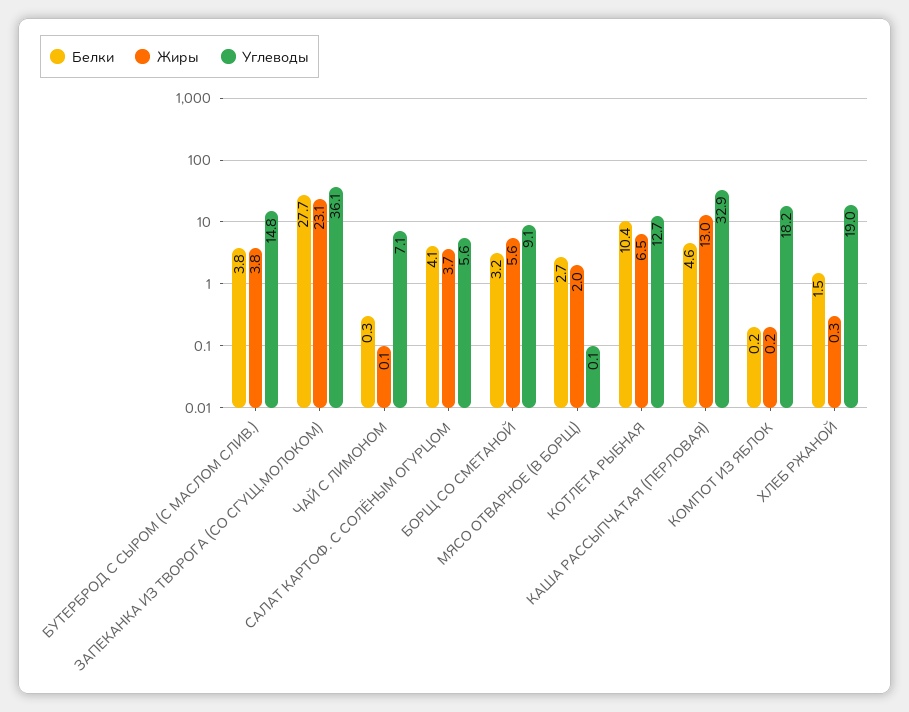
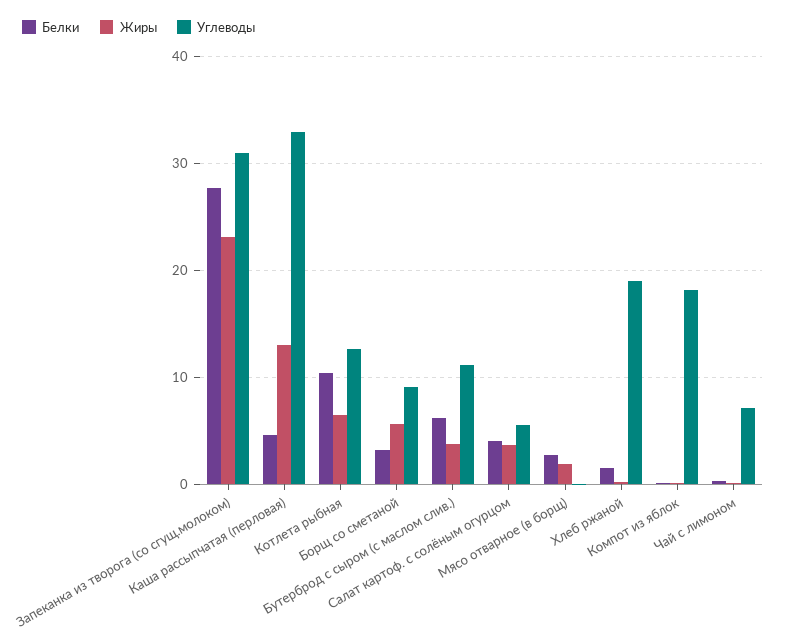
Белки, БУТЕРБРОД С СЫРОМ (С МАСЛОМ СЛИВ.): 3.8 -> 6
Углеводы, БУТЕРБРОД С СЫРОМ (С МАСЛОМ СЛИВ.): 14.8 -> 11
Углеводы, ЗАПЕКАНКА ИЗ ТВОРОГА (СО СГУЩ.МОЛОКОМ): 36.1 -> 31

